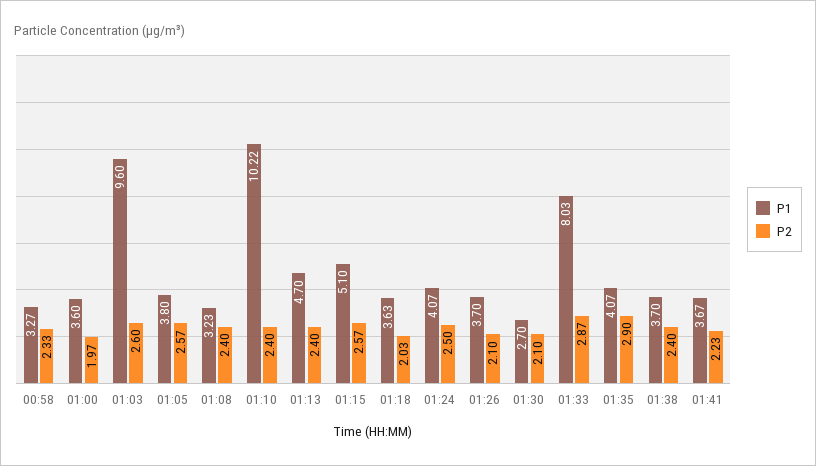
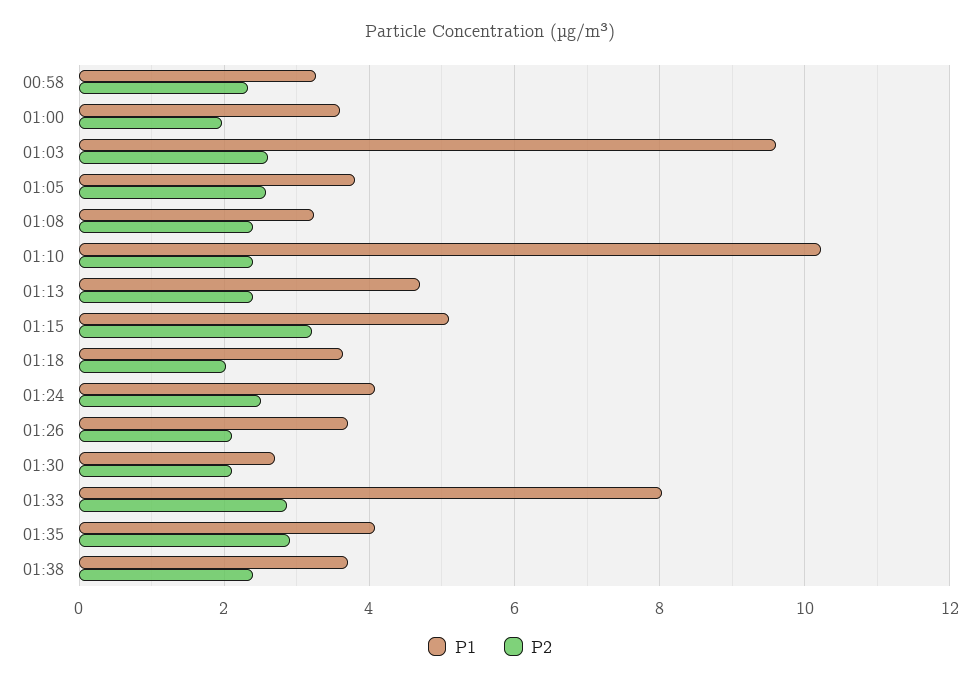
P2, 01:15: 2.57 -> 3.2
P1, 01:41: 3.67 -> none
P2, 01:41: 2.23 -> none

